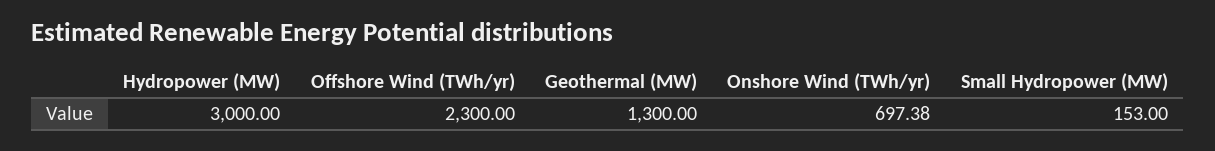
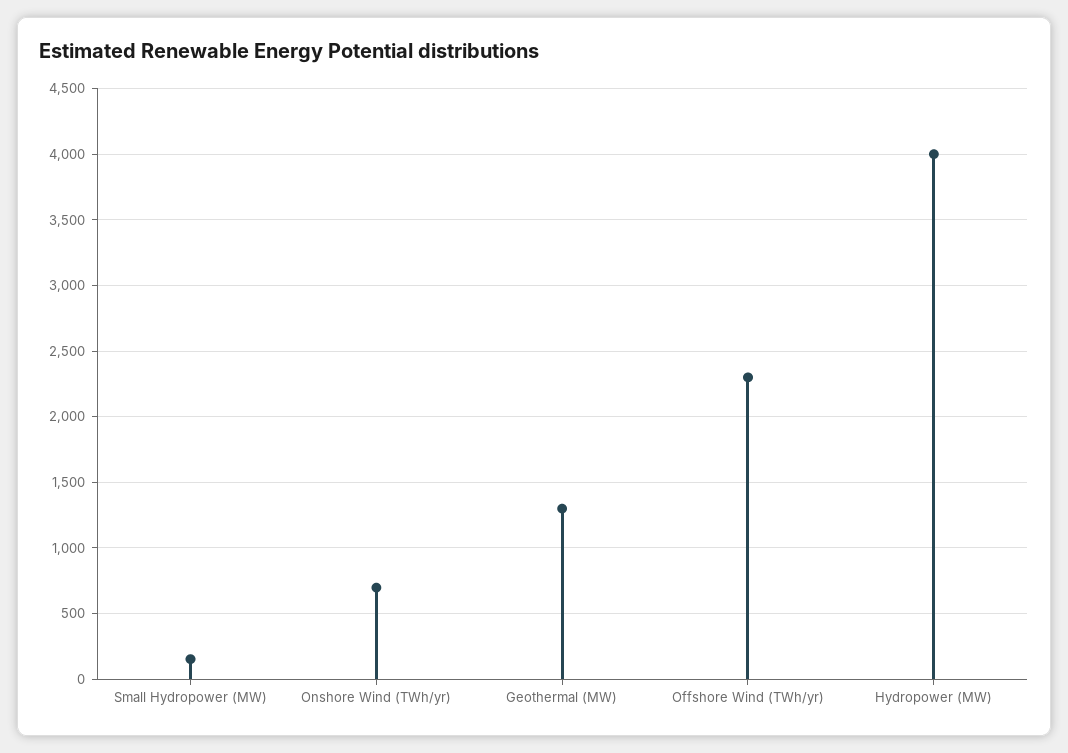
Hydropower (MW): 3000 -> 4000

